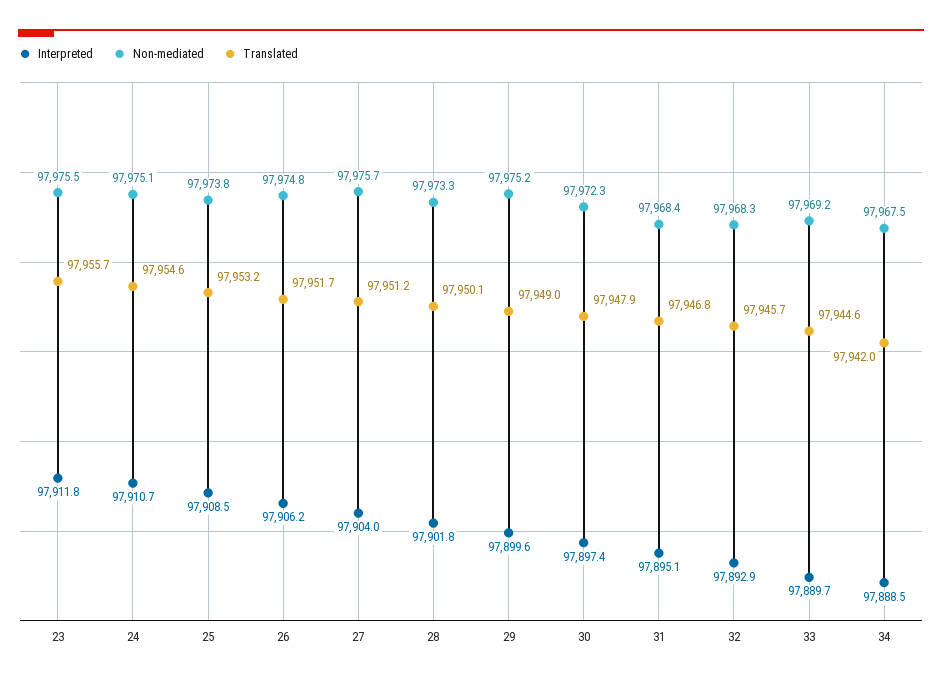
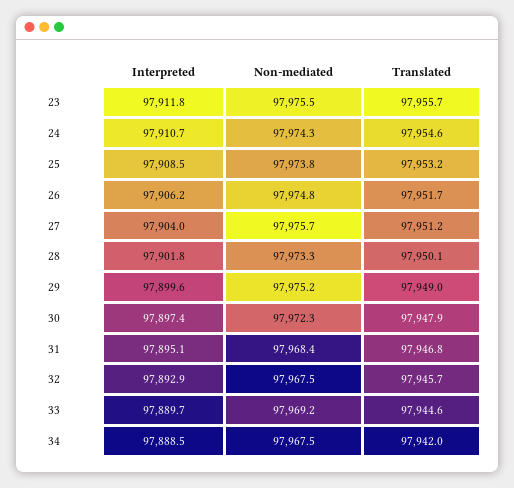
Non-mediated, 24: 97975.1 -> 97974.3
Non-mediated, 32: 97968.3 -> 97967.5

